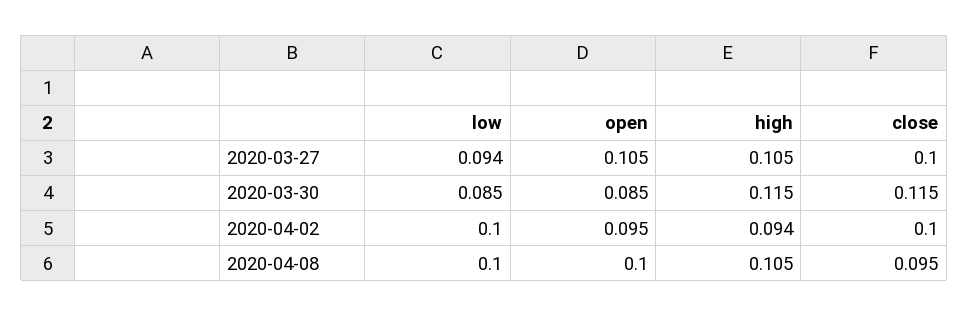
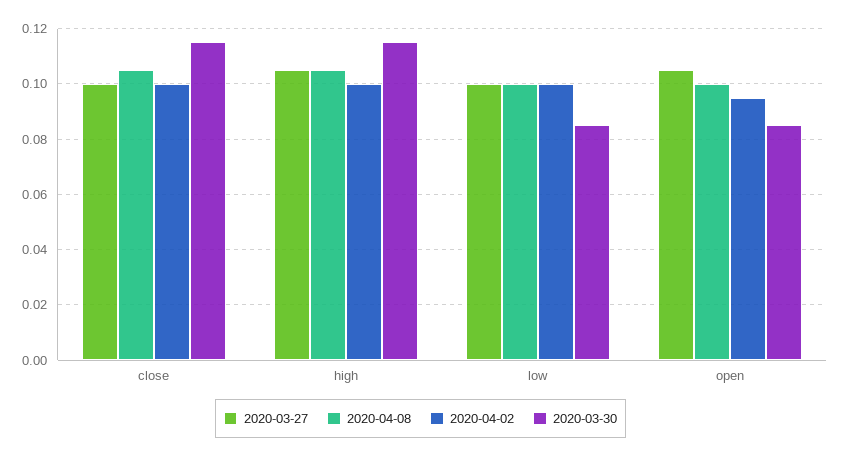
2020-03-27, low: 0.094 -> 0.1
2020-04-02, high: 0.094 -> 0.1
2020-04-08, close: 0.095 -> 0.105

